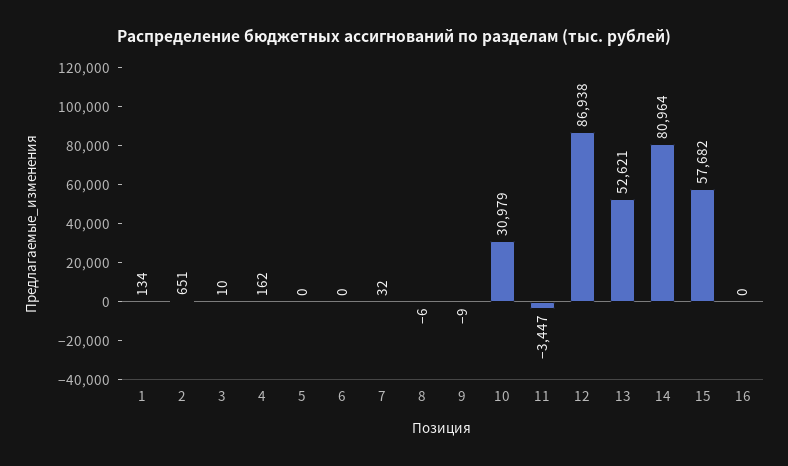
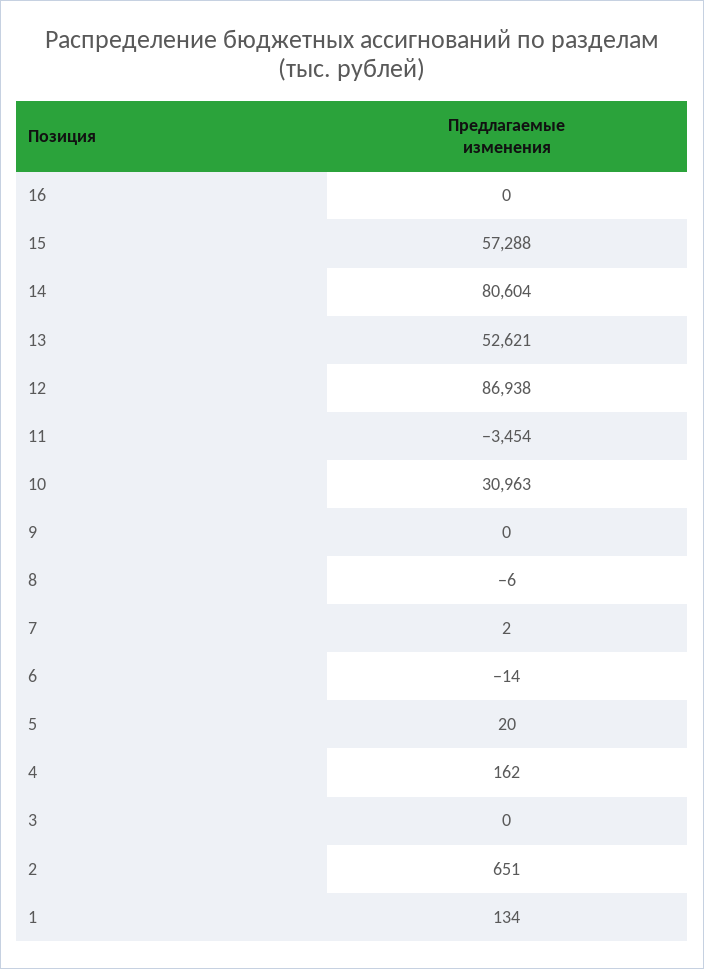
3: 10 -> 0
5: 0 -> 20
6: 0 -> -14
7: 32 -> 2
9: -9 -> 0
10: 30979 -> 30963
11: -3447 -> -3454
14: 80964 -> 80604
15: 57682 -> 57288

